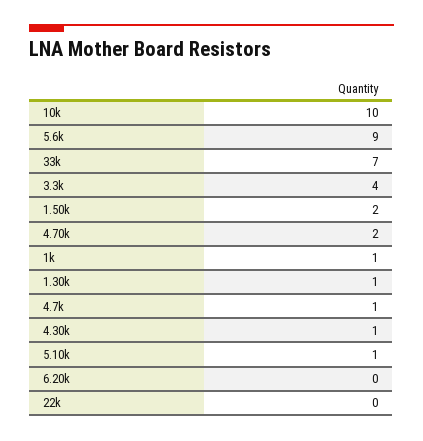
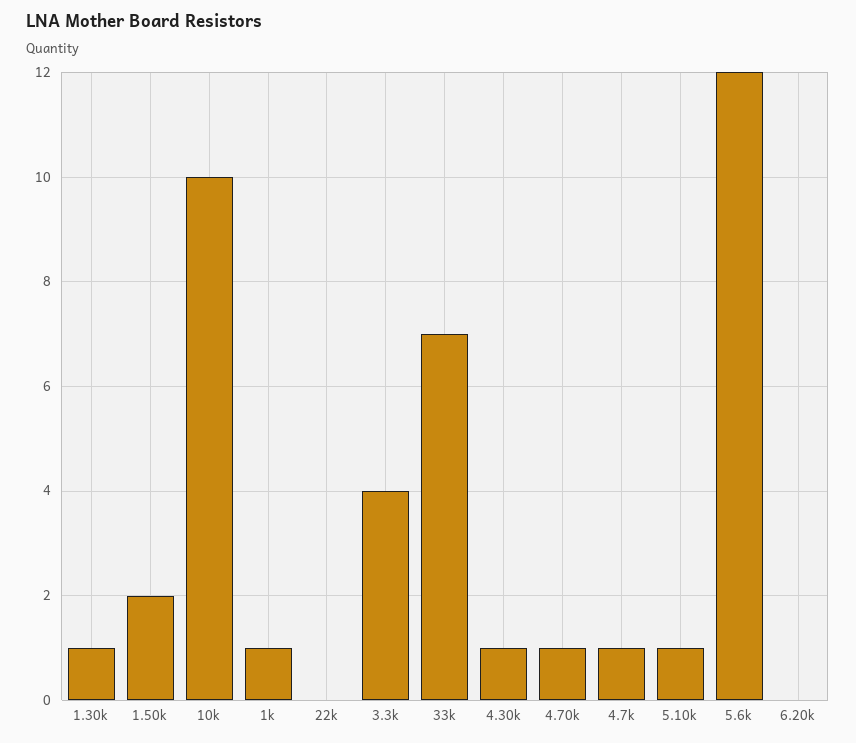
5.6k: 9 -> 12
4.70k: 2 -> 1

